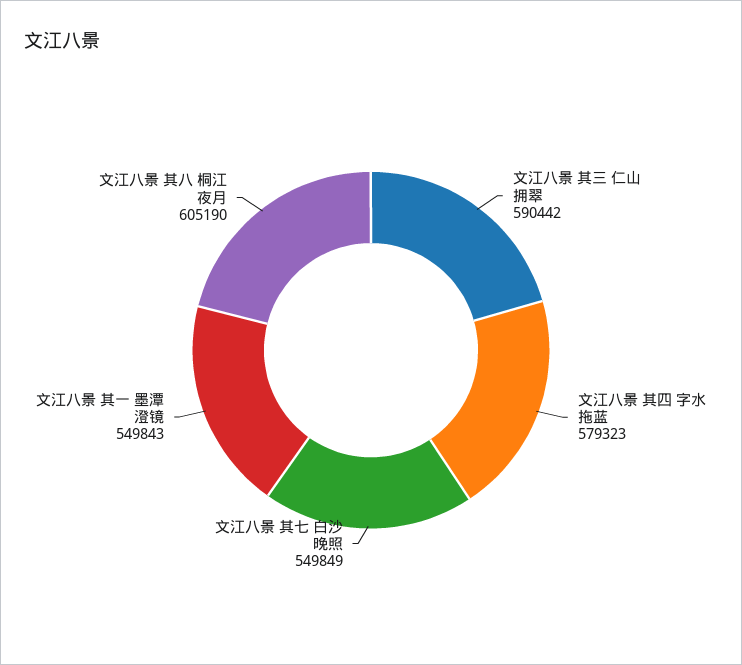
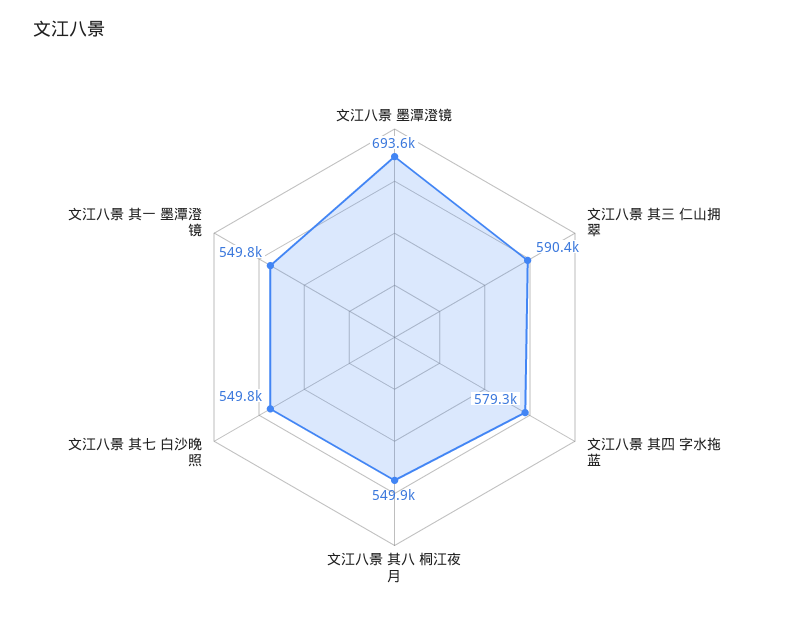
文江八景 其八 桐江夜月: 605190 -> 549900
文江八景 墨潭澄镜: none -> 693600

